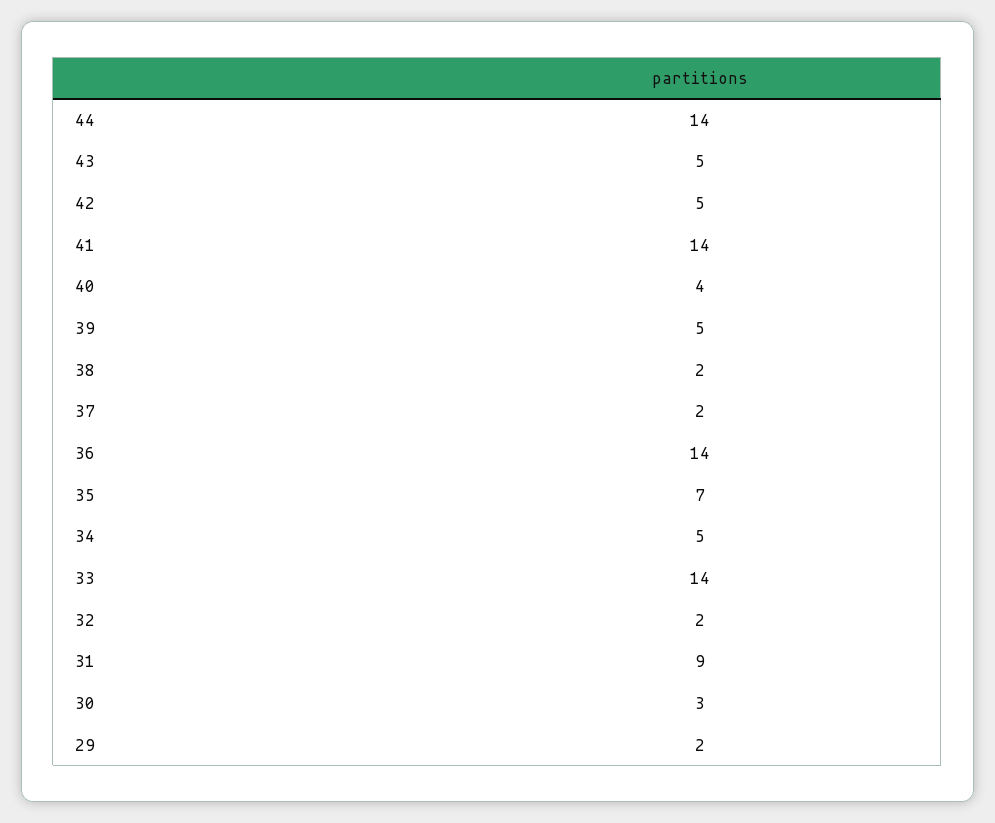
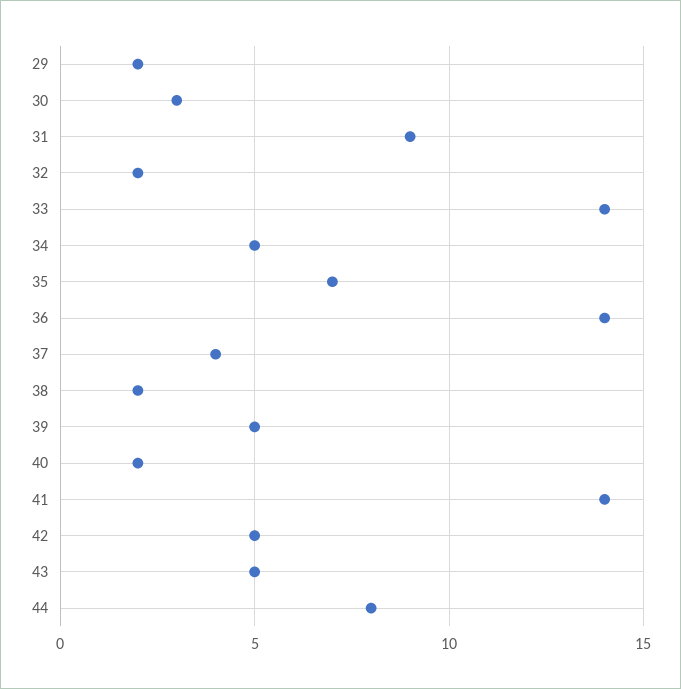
44: 14 -> 8
40: 4 -> 2
37: 2 -> 4

